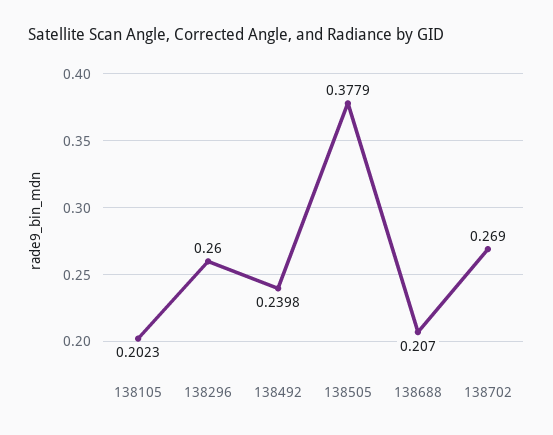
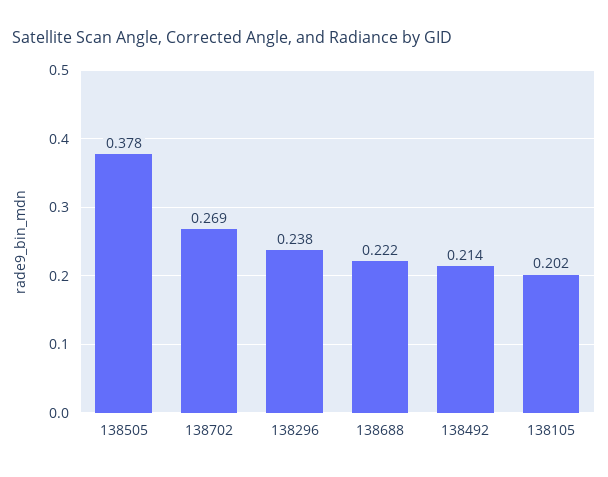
138296: 0.26 -> 0.238
138492: 0.2398 -> 0.214
138688: 0.207 -> 0.222

